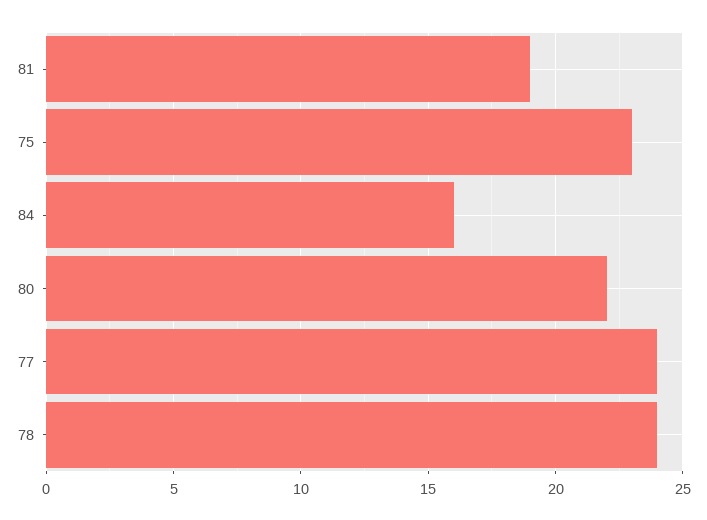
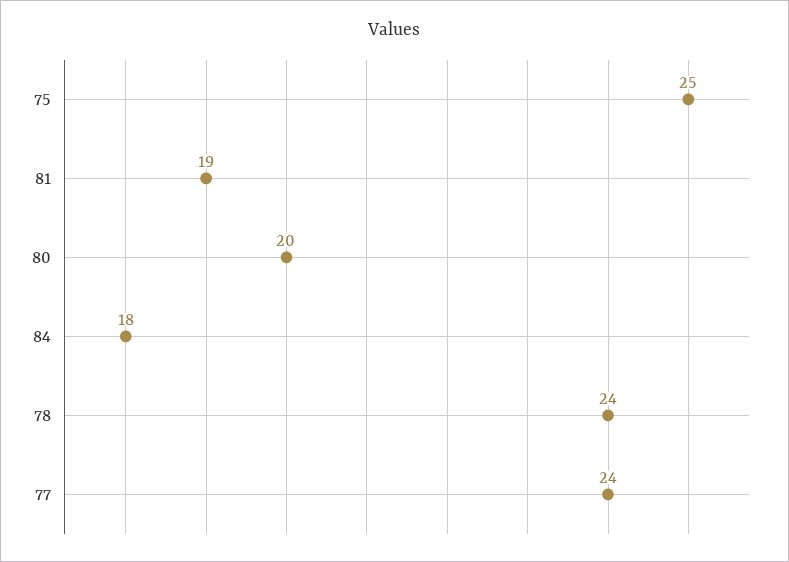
75: 23 -> 25
84: 16 -> 18
80: 22 -> 20

